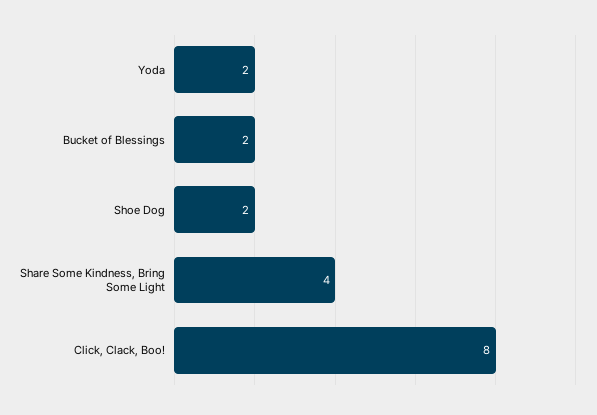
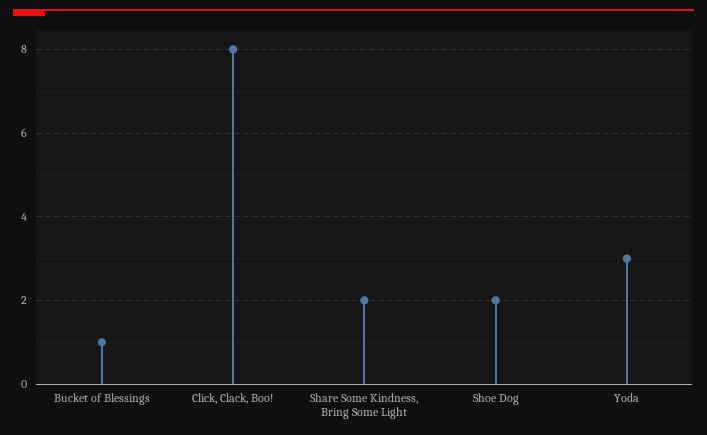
Yoda: 2 -> 3
Bucket of Blessings: 2 -> 1
Share Some Kindness, Bring Some Light: 4 -> 2

